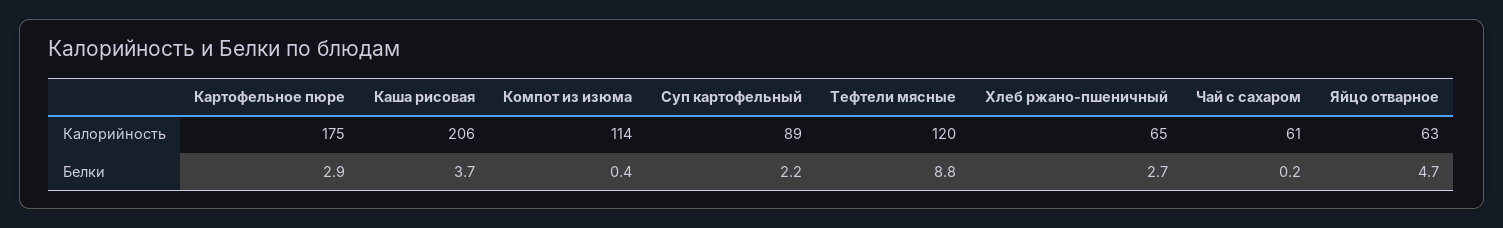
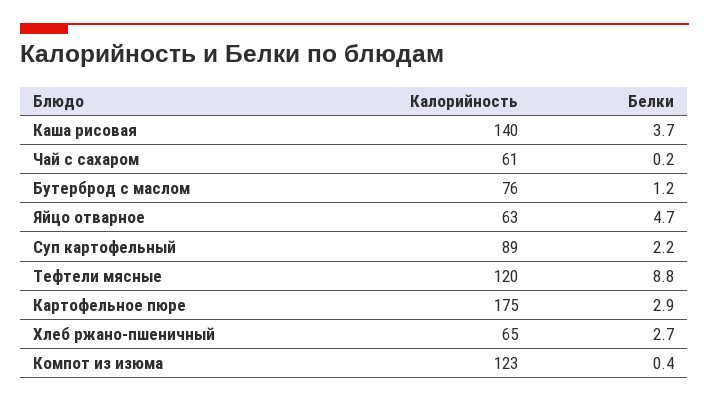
Каша рисовая, Калорийность: 206 -> 140
Компот из изюма, Калорийность: 114 -> 123
Бутерброд с маслом, Калорийность: none -> 76
Бутерброд с маслом, Белки: none -> 1.2

